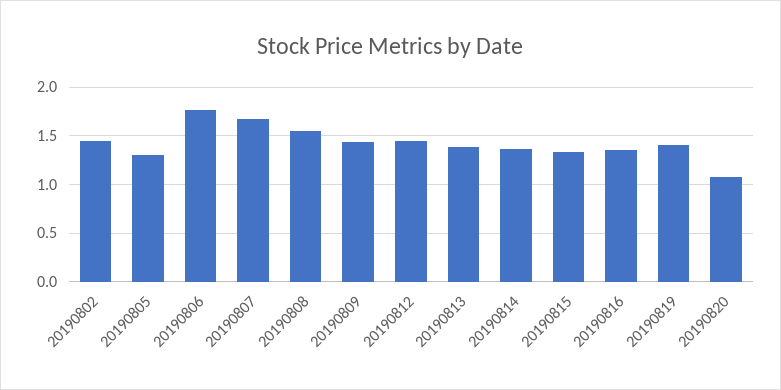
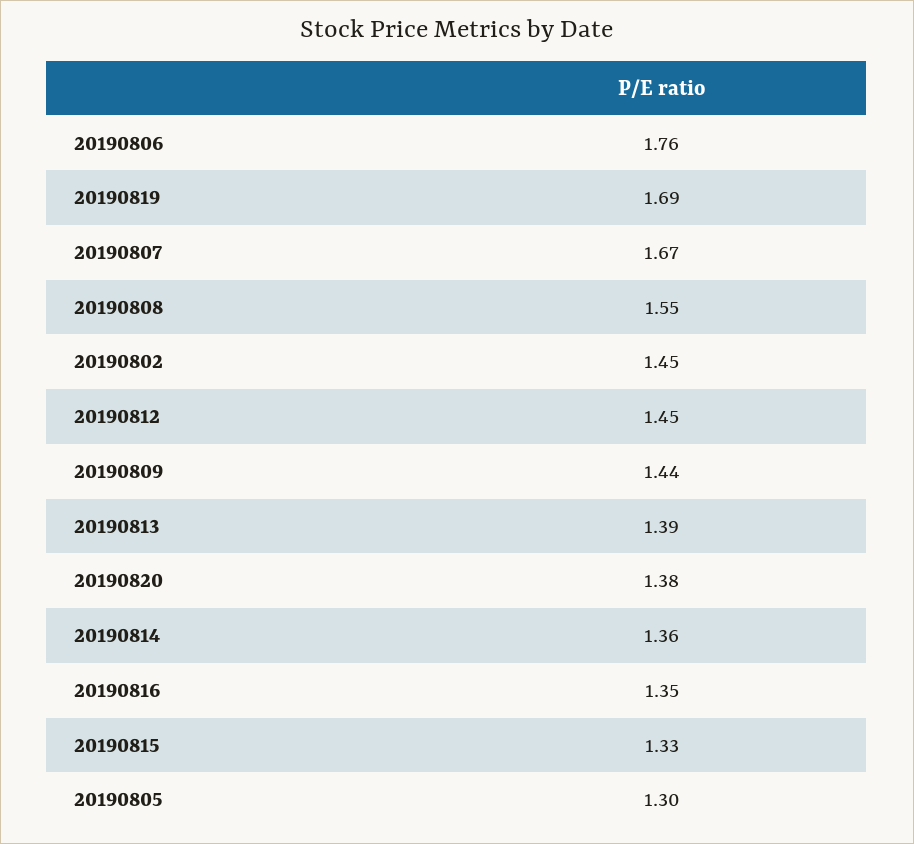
20190819: 1.4 -> 1.69
20190820: 1.1 -> 1.38

